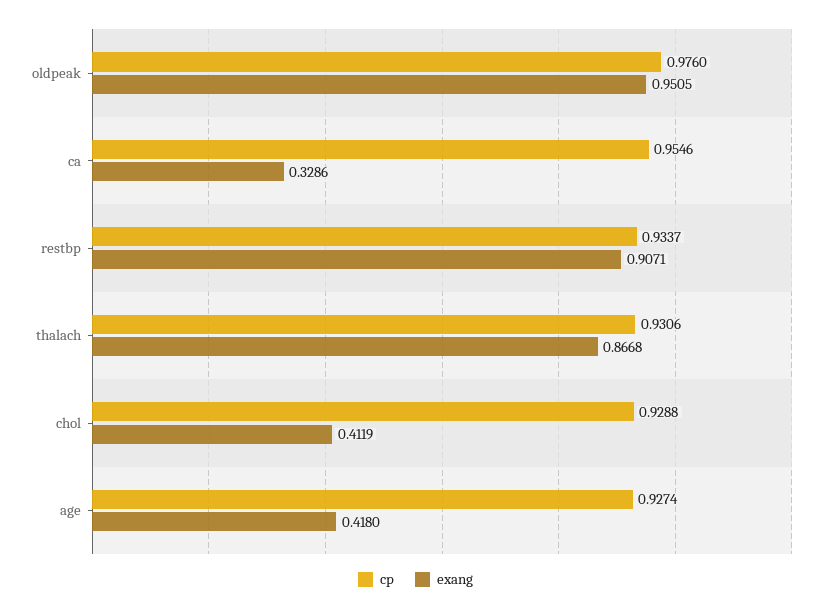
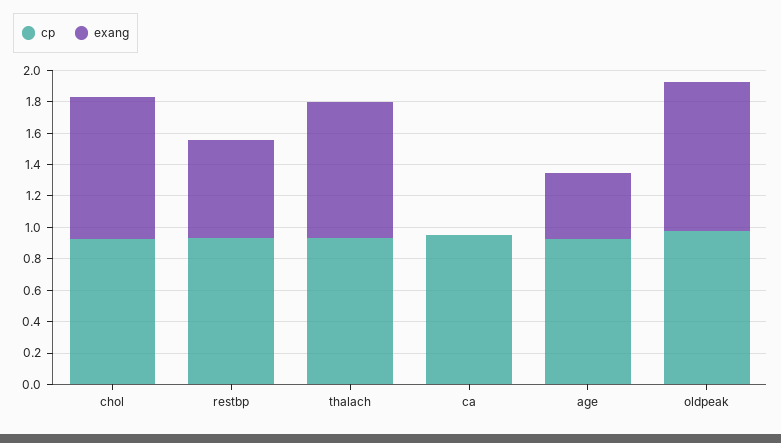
exang, ca: 0.3286 -> 0
exang, restbp: 0.9071 -> 0.6
exang, chol: 0.4119 -> 0.9

